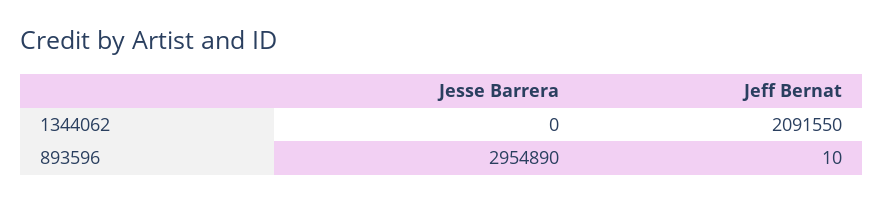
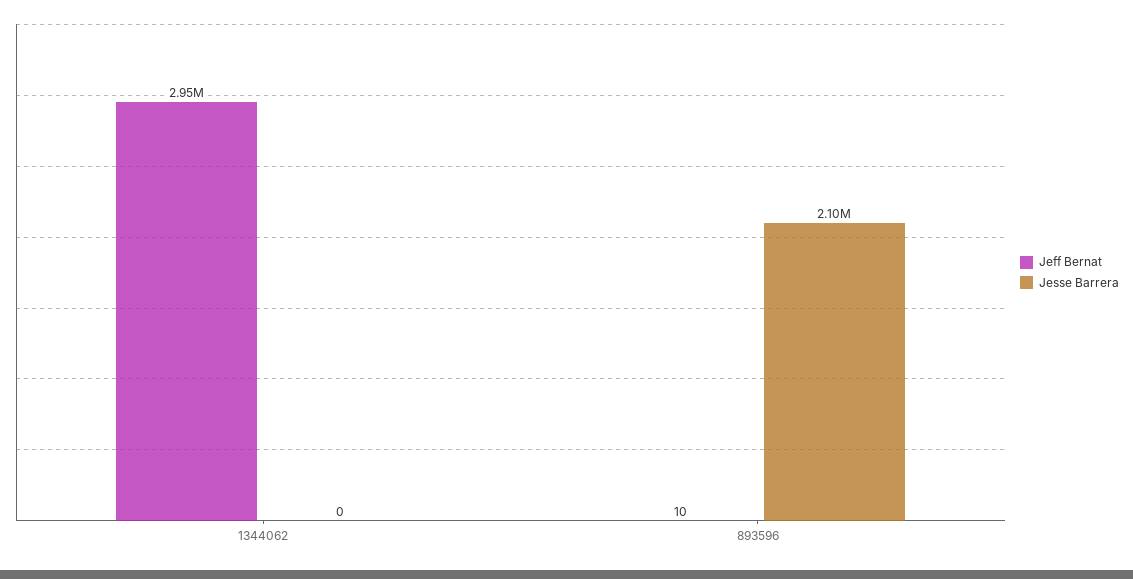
Jeff Bernat, 1344062: 2091550 -> 2950000
Jesse Barrera, 893596: 2954890 -> 2100000

